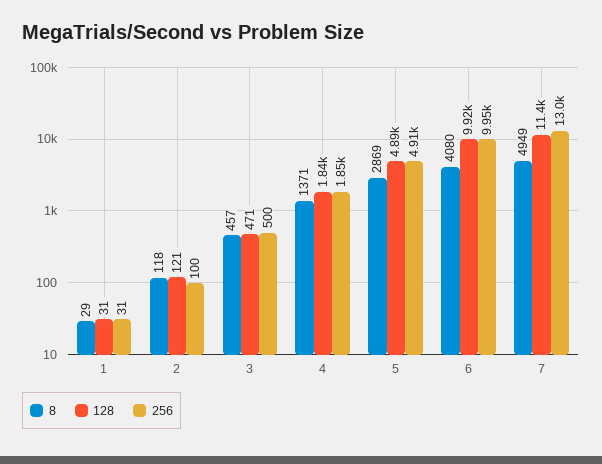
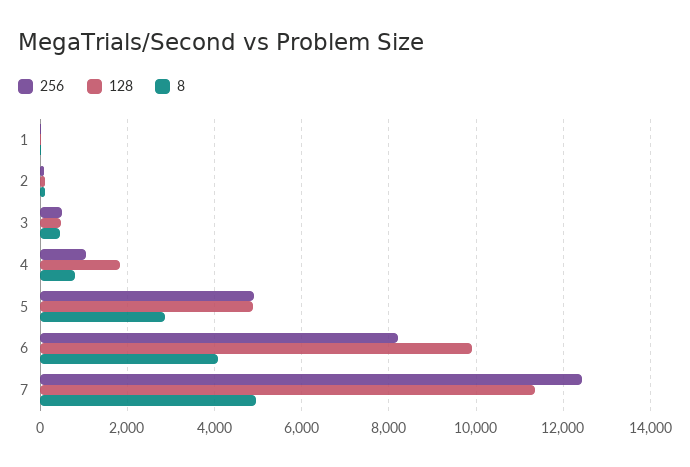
8, 4: 1371 -> 800
256, 4: 1850 -> 1000
256, 6: 9950 -> 8200
256, 7: 13000 -> 12400

